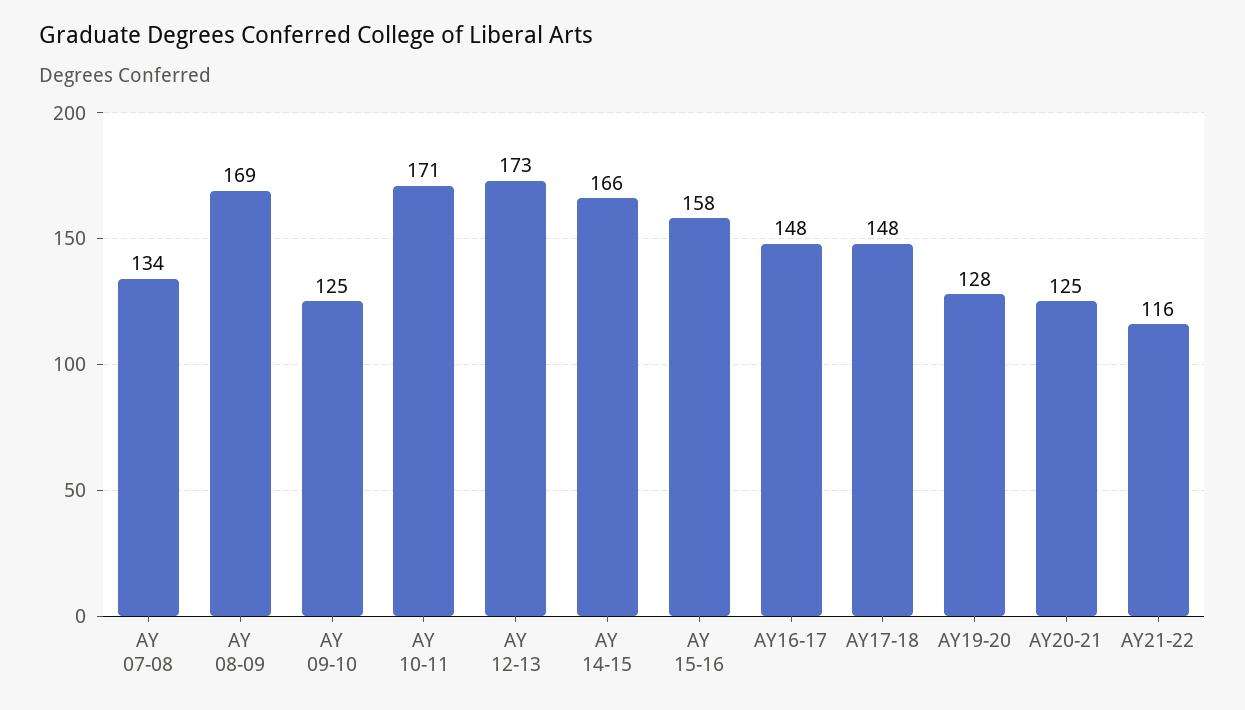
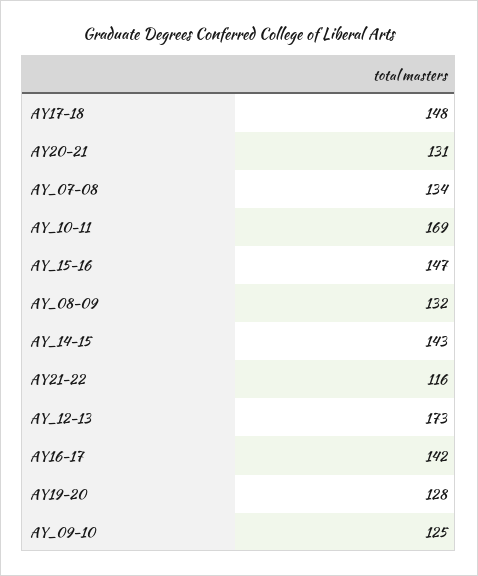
AY 08-09: 169 -> 132
AY 10-11: 171 -> 169
AY 14-15: 166 -> 143
AY 15-16: 158 -> 147
AY16-17: 148 -> 142
AY20-21: 125 -> 131

